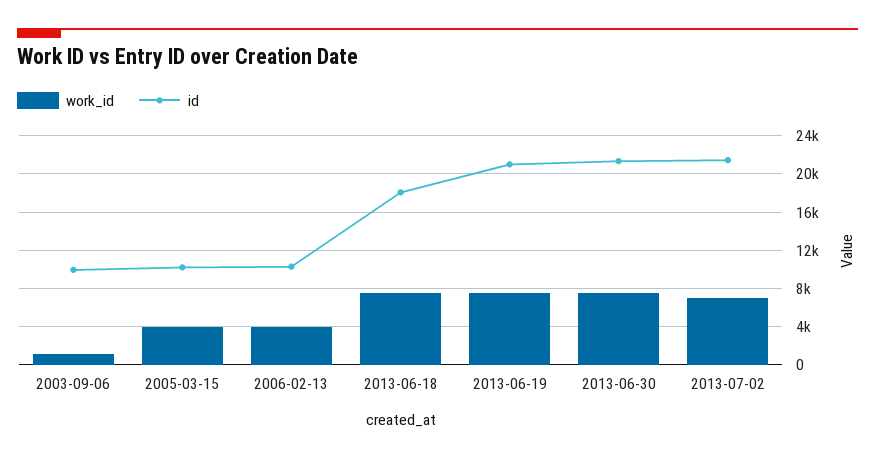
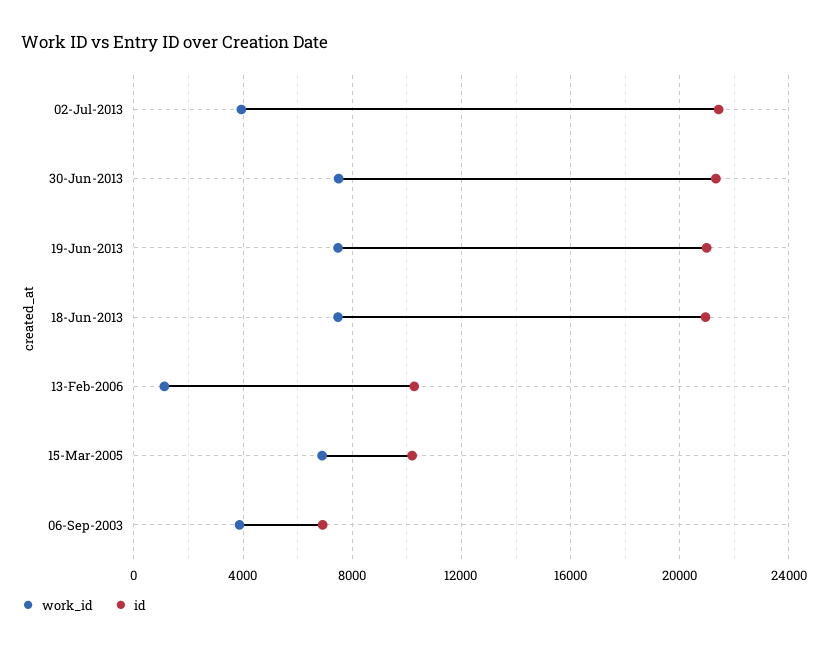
work_id, 2003-09-06: 1000 -> 4000
id, 2003-09-06: 10000 -> 7000
work_id, 2005-03-15: 4000 -> 7000
work_id, 2006-02-13: 4000 -> 1000
id, 2013-06-18: 18000 -> 21000
work_id, 2013-07-02: 7000 -> 4000

